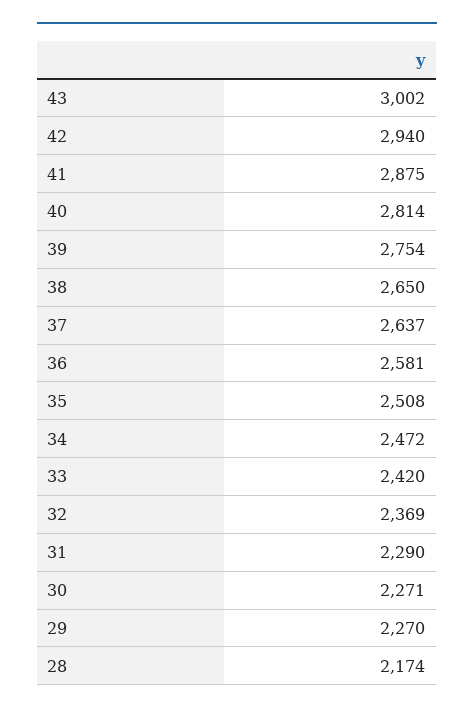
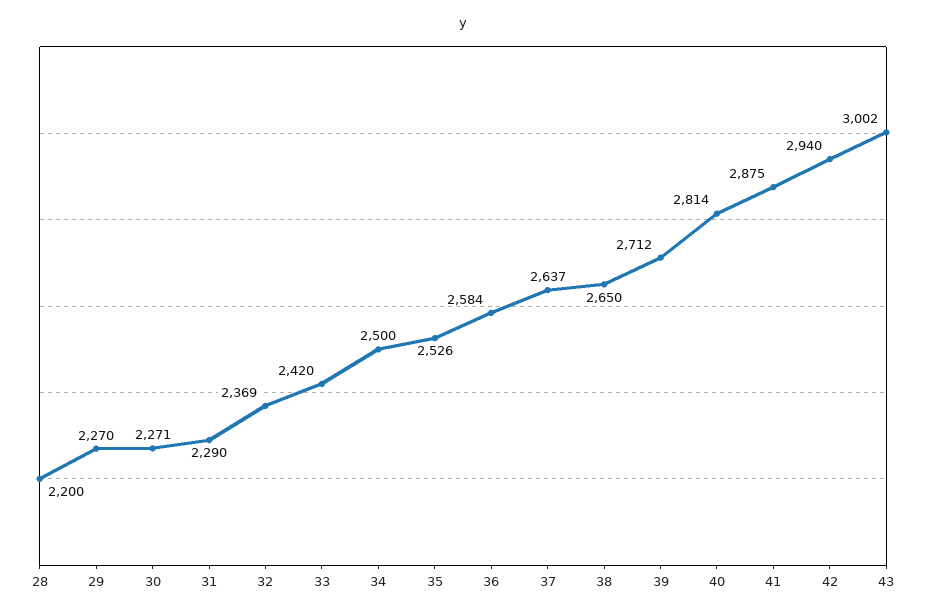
39: 2754 -> 2712
36: 2581 -> 2584
35: 2508 -> 2526
34: 2472 -> 2500
28: 2174 -> 2200

